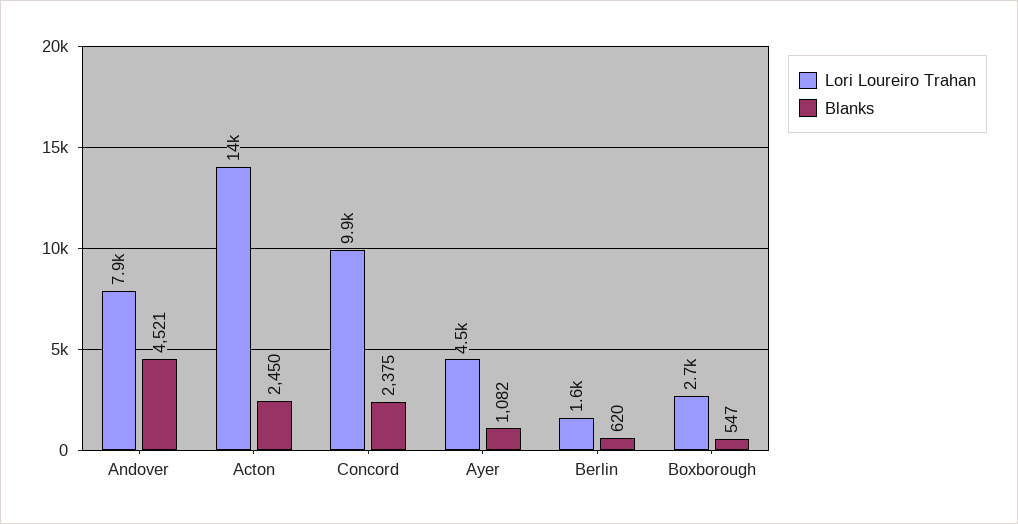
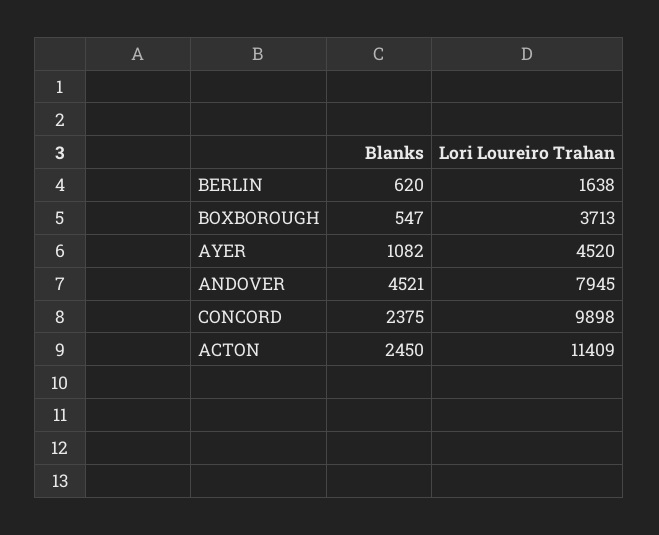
Lori Loureiro Trahan, Acton: 14000 -> 11409
Lori Loureiro Trahan, Boxborough: 2700 -> 3713

